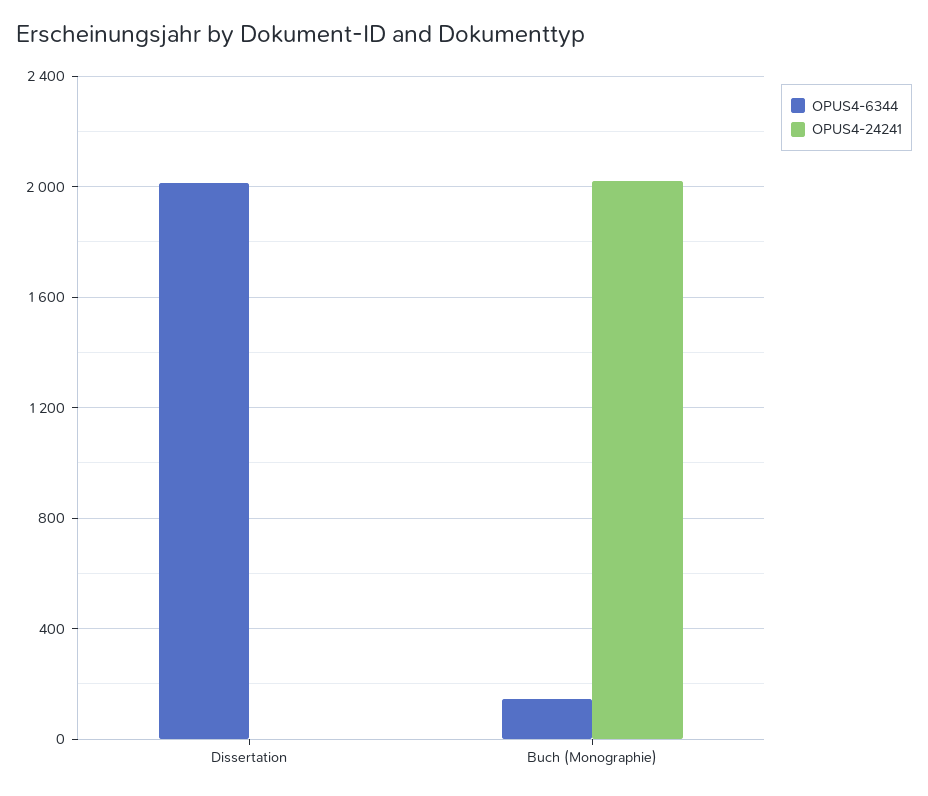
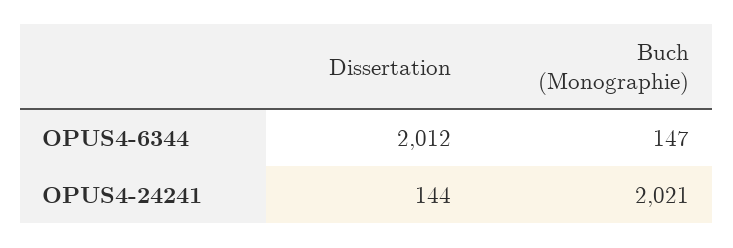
OPUS4-24241, Dissertation: 0 -> 144

